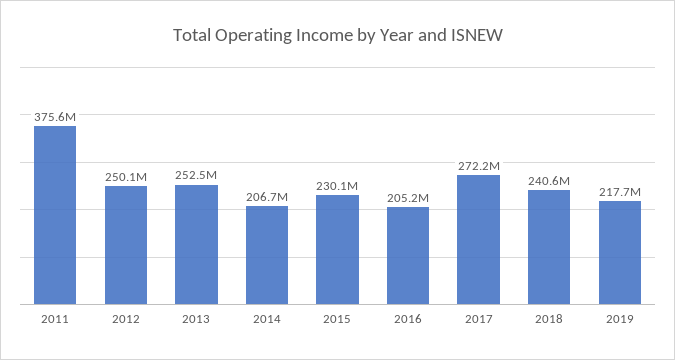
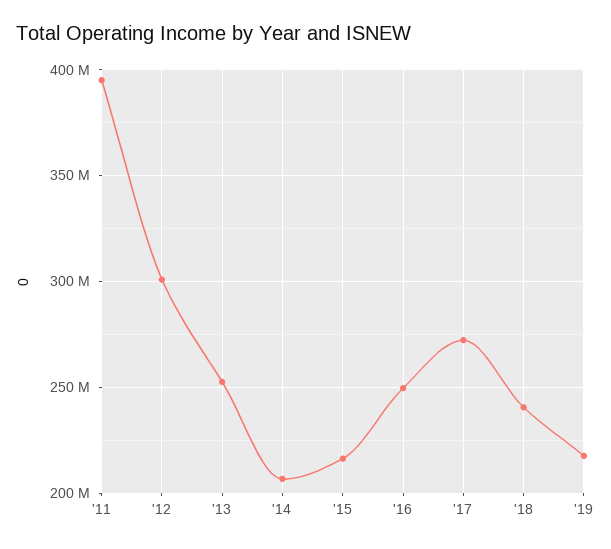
2011: 375600000 -> 395000000
2012: 250100000 -> 300000000
2015: 230100000 -> 215000000
2016: 205200000 -> 250000000

